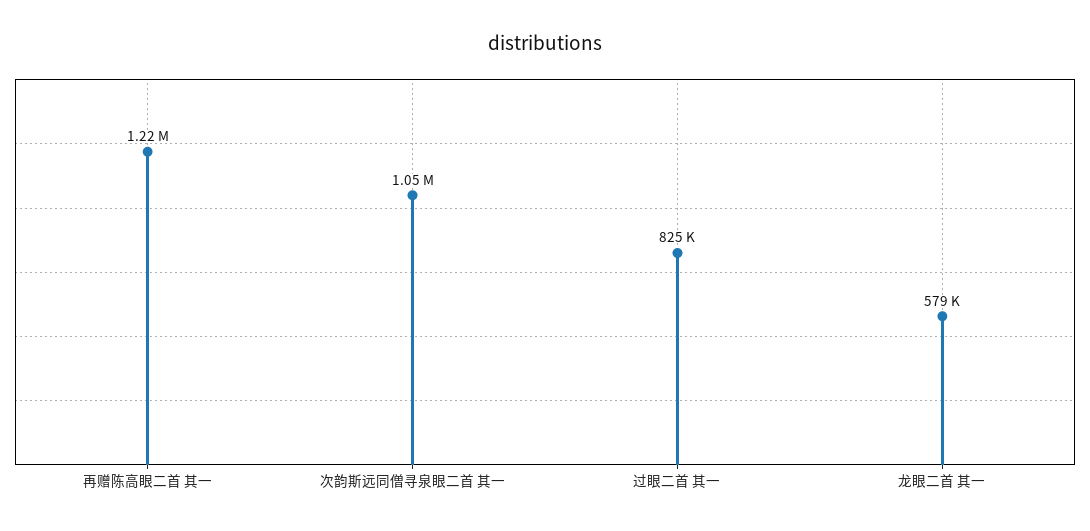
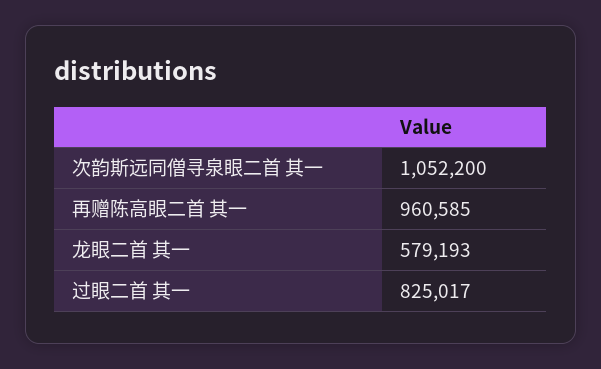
再赠陈高眼二首 其一: 1220000 -> 960585

